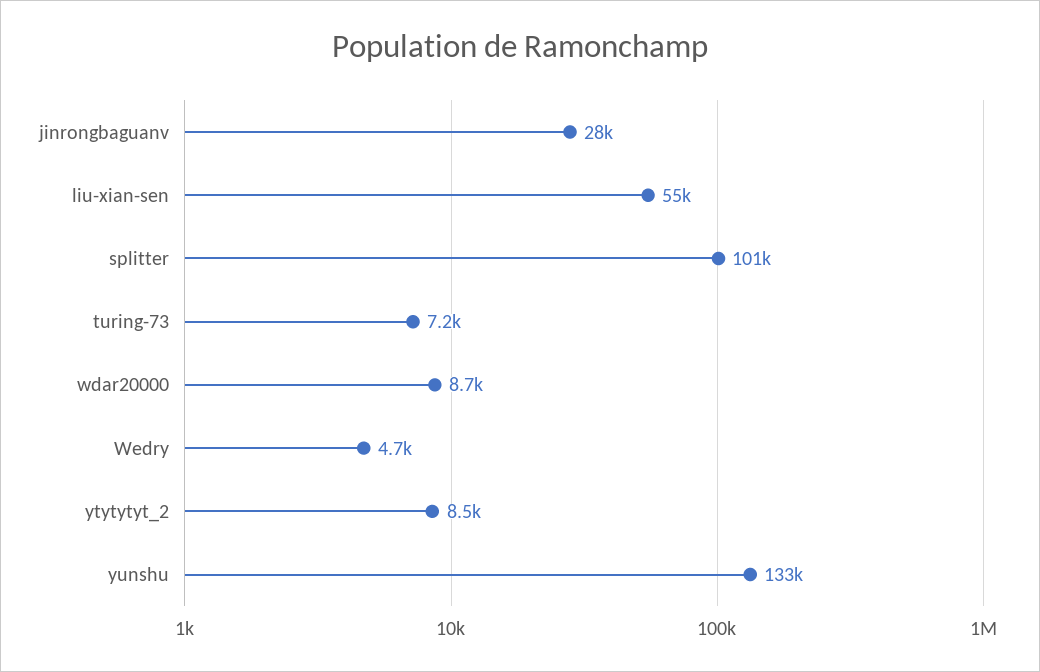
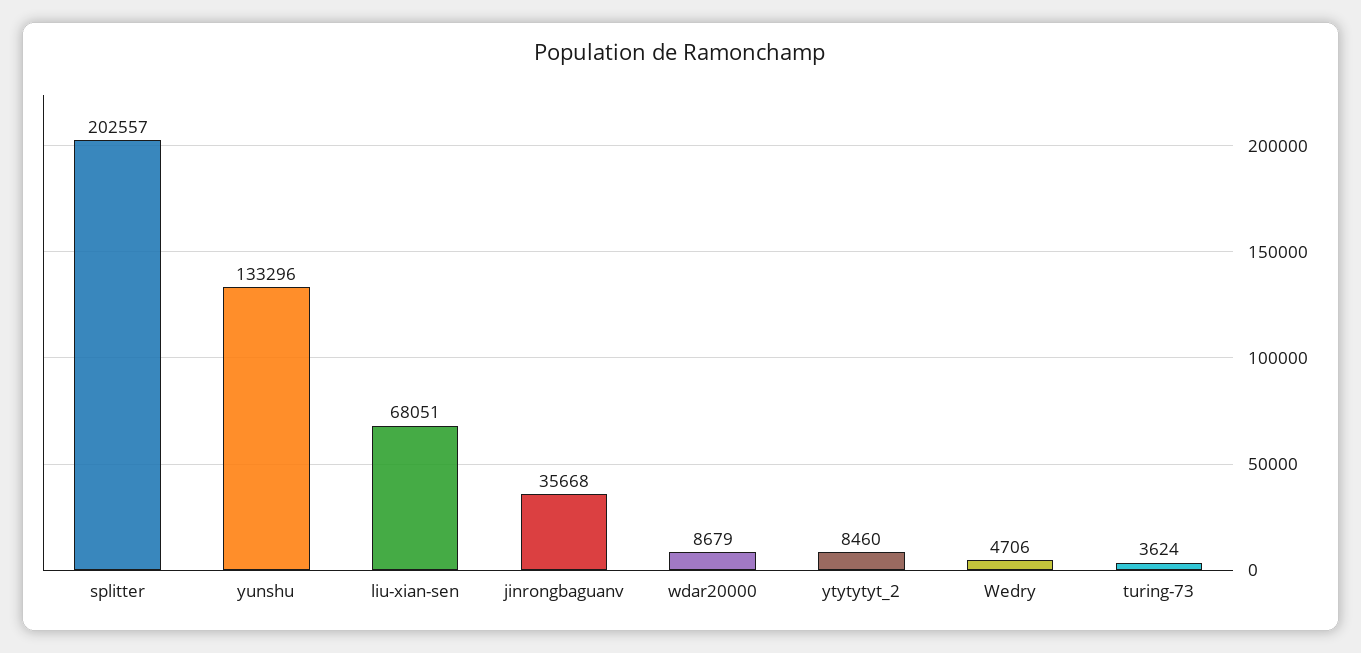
jinrongbaguanv: 28000 -> 35668
liu-xian-sen: 55000 -> 68051
splitter: 101000 -> 202557
turing-73: 7200 -> 3624

